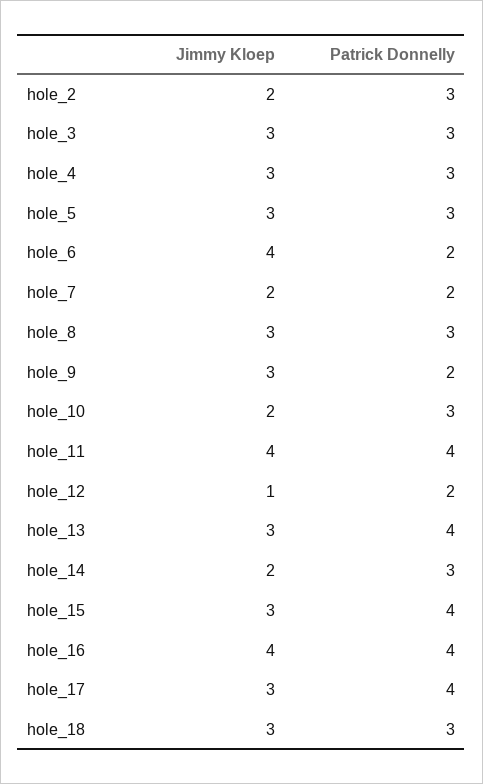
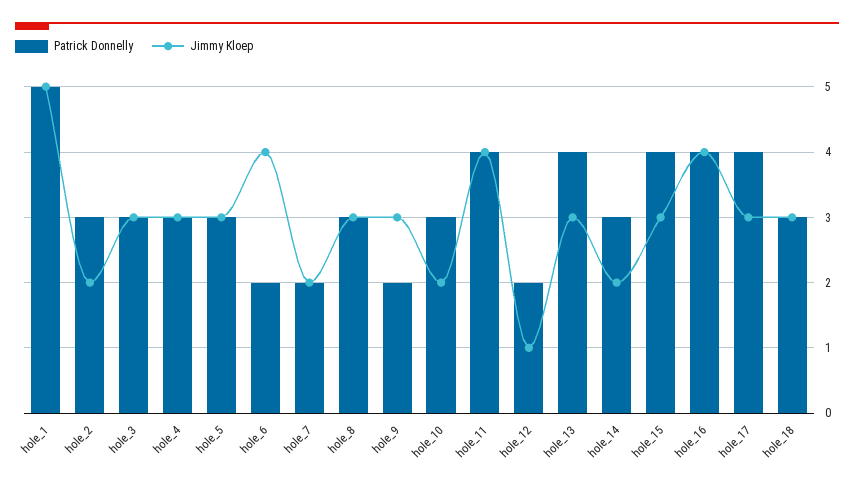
Patrick Donnelly, hole_1: none -> 5
Jimmy Kloep, hole_1: none -> 5

